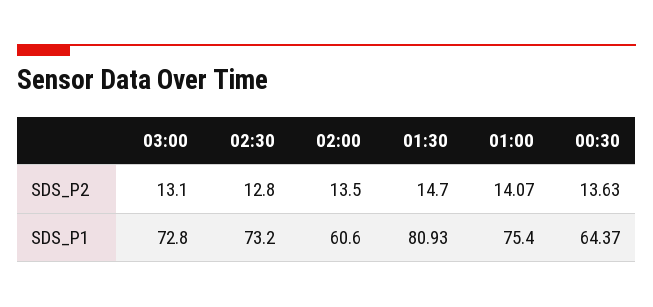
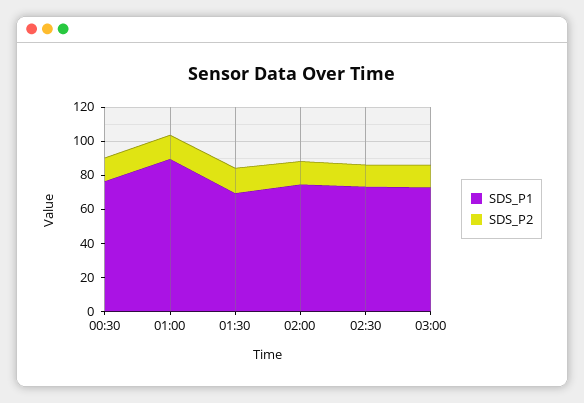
SDS_P1, 02:00: 60.6 -> 75
SDS_P1, 01:30: 80.93 -> 70
SDS_P1, 01:00: 75.4 -> 90
SDS_P1, 00:30: 64.37 -> 75

